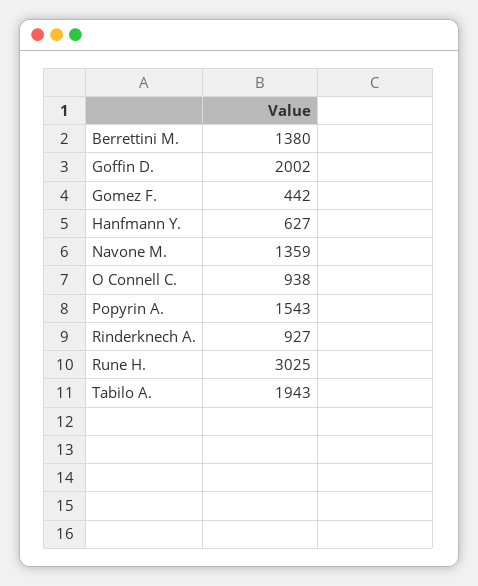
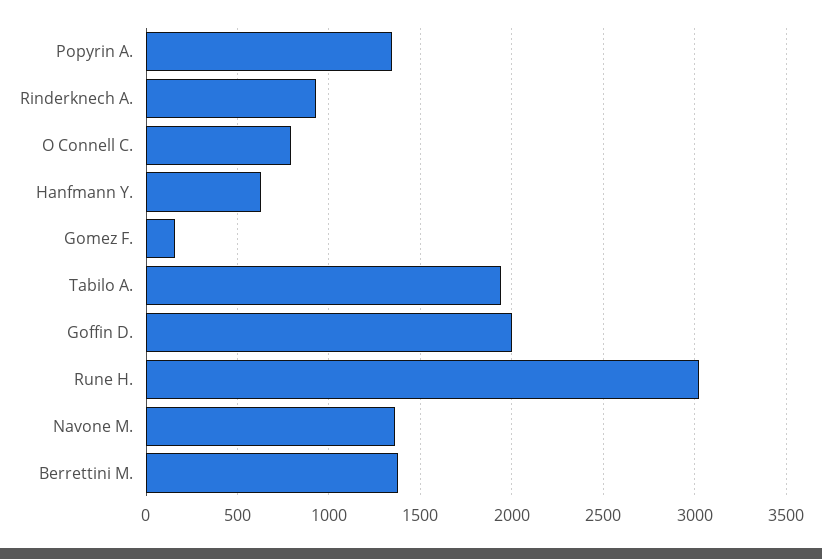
Gomez F.: 442 -> 150
O Connell C.: 938 -> 800
Popyrin A.: 1543 -> 1350

